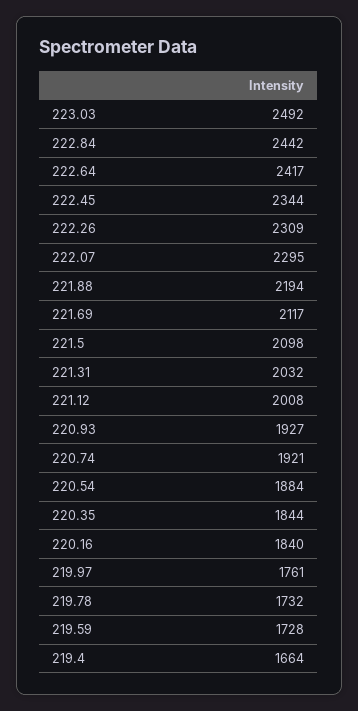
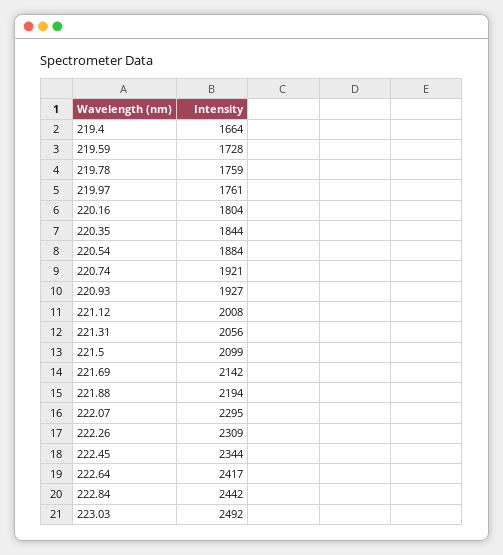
221.69: 2117 -> 2142
221.5: 2098 -> 2099
221.31: 2032 -> 2056
220.16: 1840 -> 1804
219.78: 1732 -> 1759

